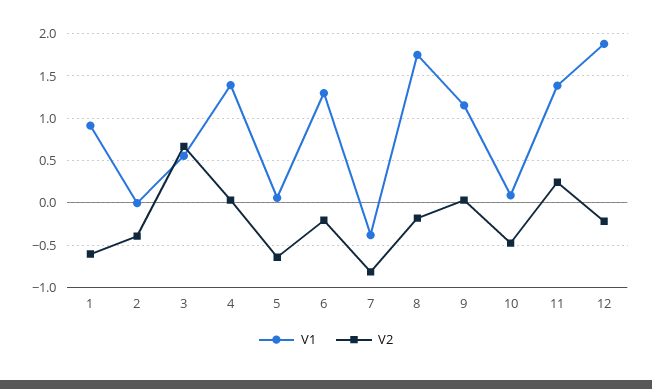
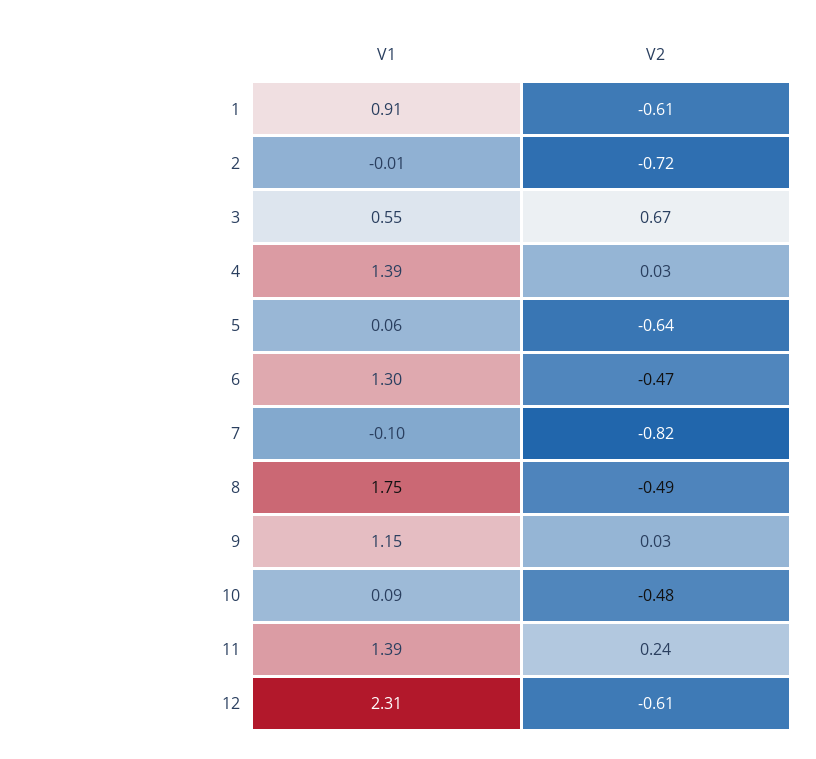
V2, 2: -0.4 -> -0.72
V2, 6: -0.2 -> -0.47
V1, 7: -0.4 -> -0.1
V2, 8: -0.2 -> -0.49
V1, 12: 1.9 -> 2.31
V2, 12: -0.2 -> -0.61

